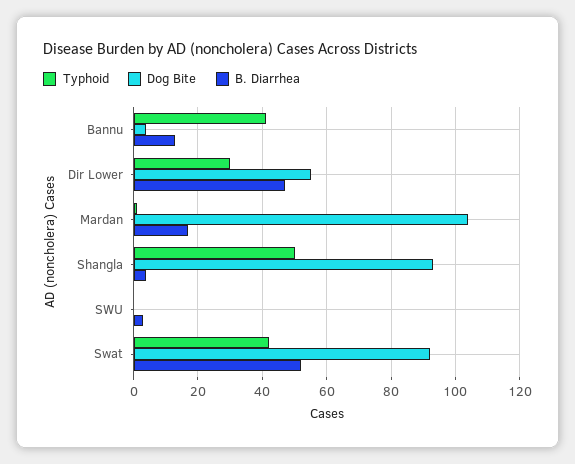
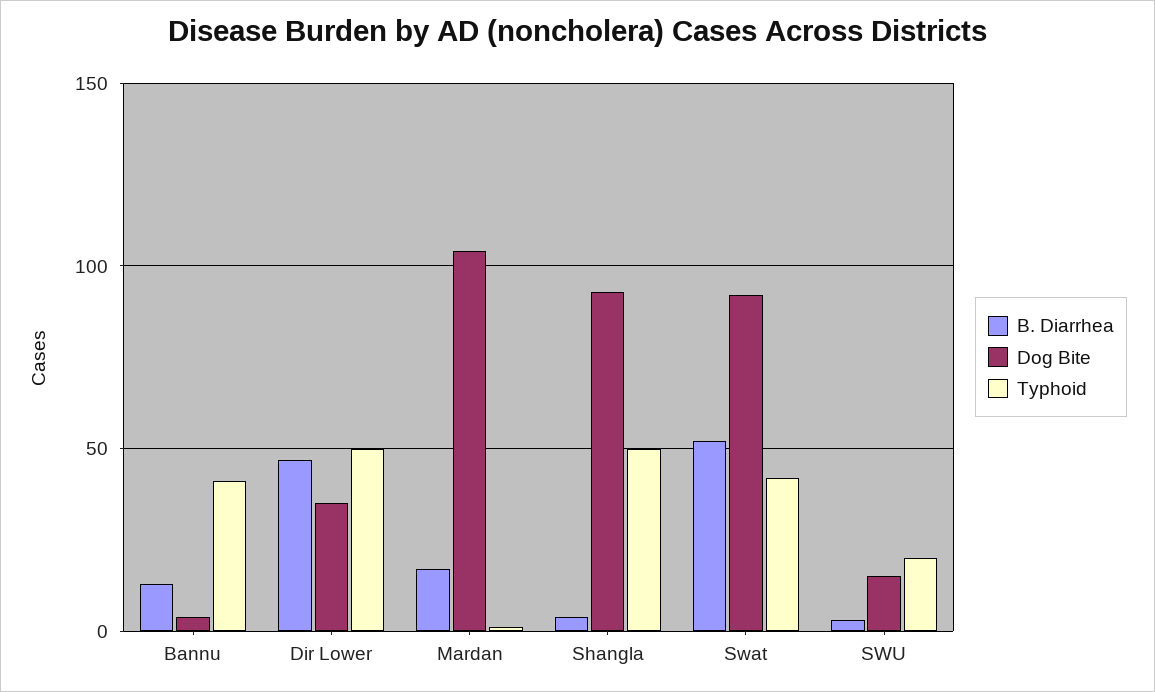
Typhoid, Dir Lower: 30 -> 50
Dog Bite, Dir Lower: 55 -> 35
Typhoid, SWU: 0 -> 20
Dog Bite, SWU: 0 -> 15

